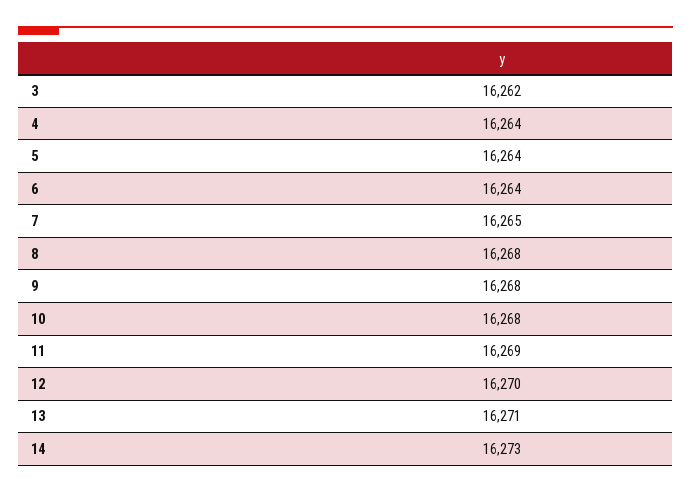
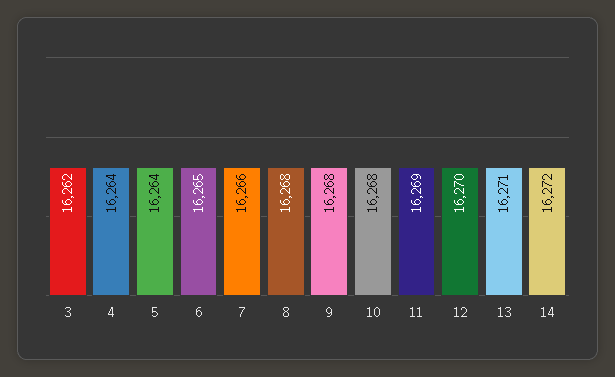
6: 16264 -> 16265
7: 16265 -> 16266
14: 16273 -> 16272

